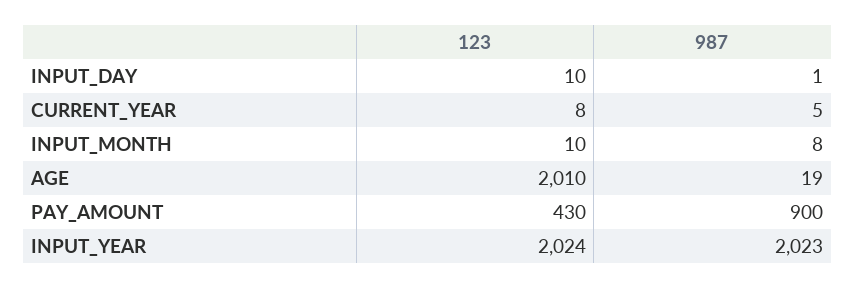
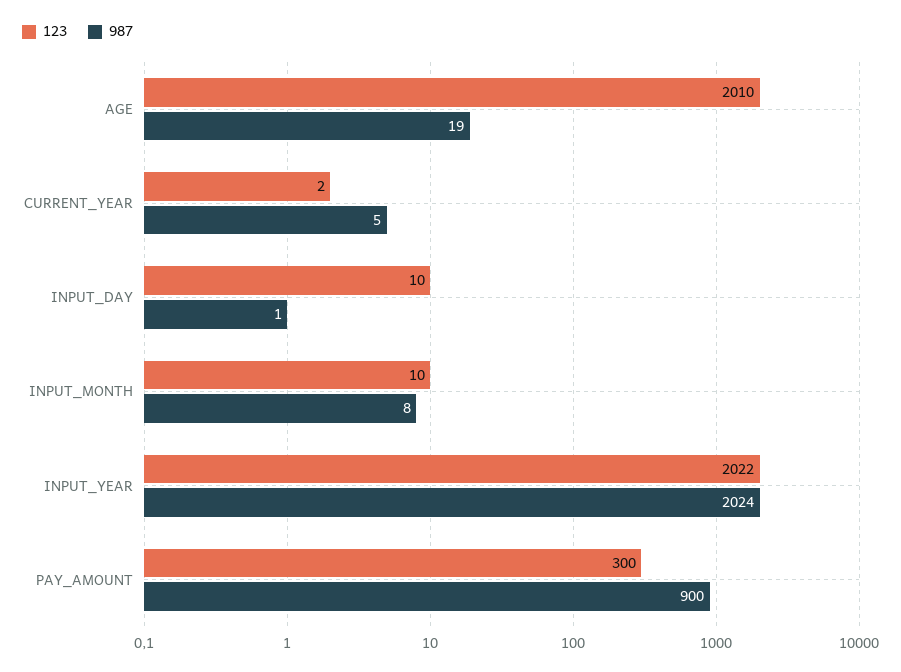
123, CURRENT_YEAR: 8 -> 2
123, PAY_AMOUNT: 430 -> 300
123, INPUT_YEAR: 2024 -> 2022
987, INPUT_YEAR: 2023 -> 2024

